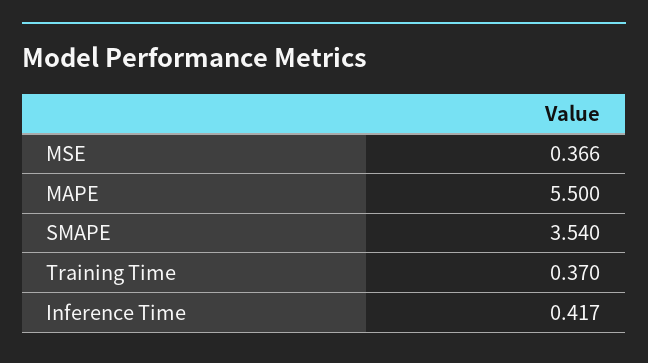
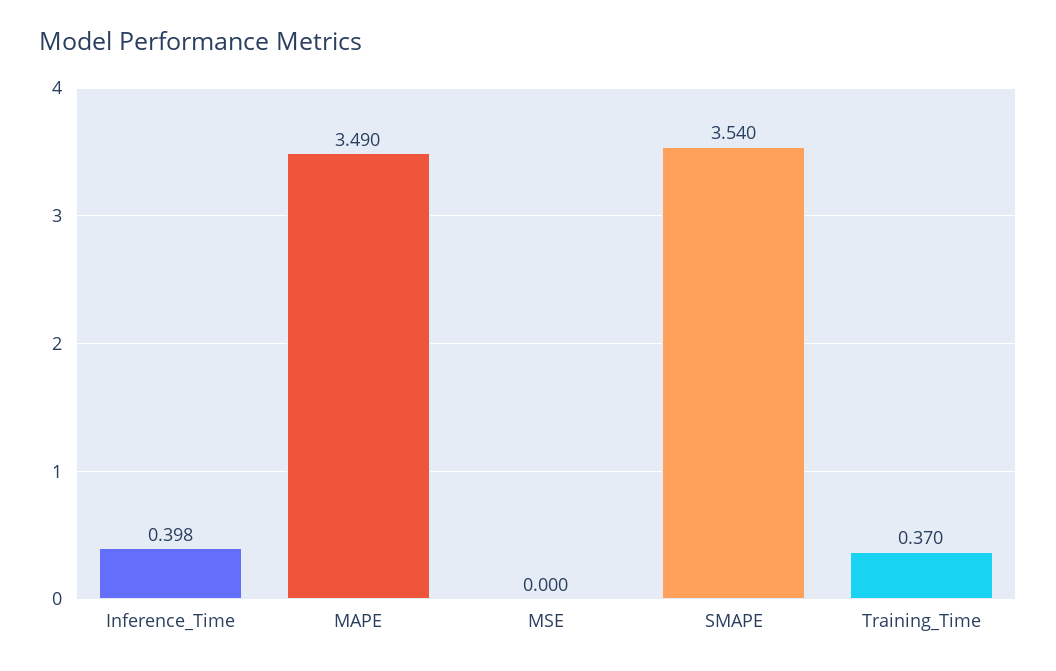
MSE: 0.366 -> 0
MAPE: 5.5 -> 3.49
Inference Time: 0.417 -> 0.398

